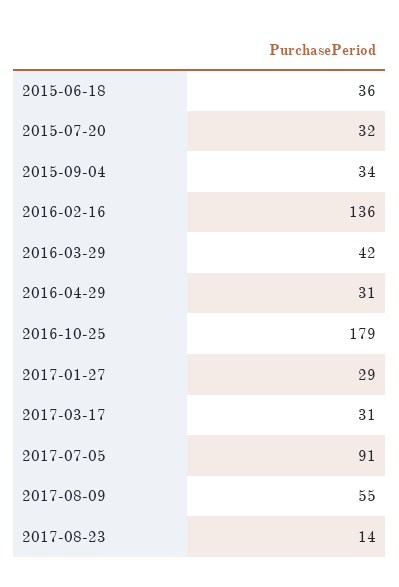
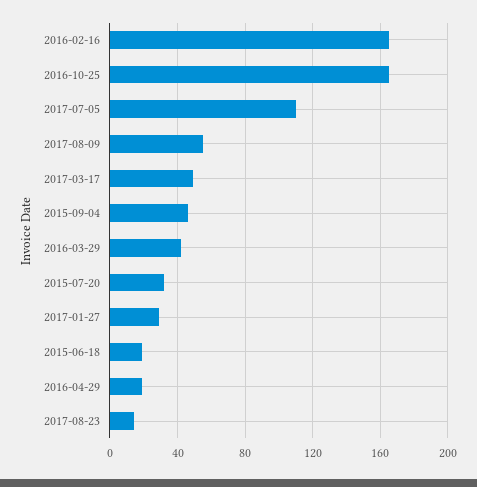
2015-06-18: 36 -> 20
2015-09-04: 34 -> 45
2016-02-16: 136 -> 165
2016-04-29: 31 -> 20
2016-10-25: 179 -> 165
2017-03-17: 31 -> 50
2017-07-05: 91 -> 110

